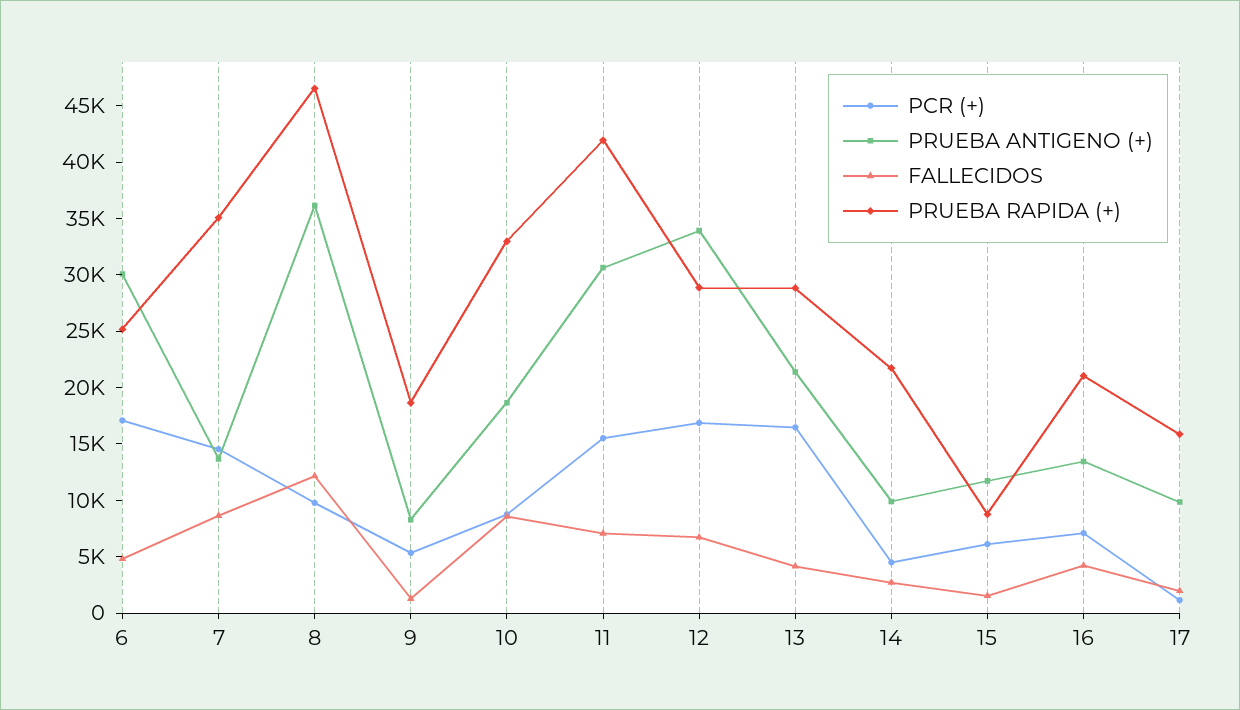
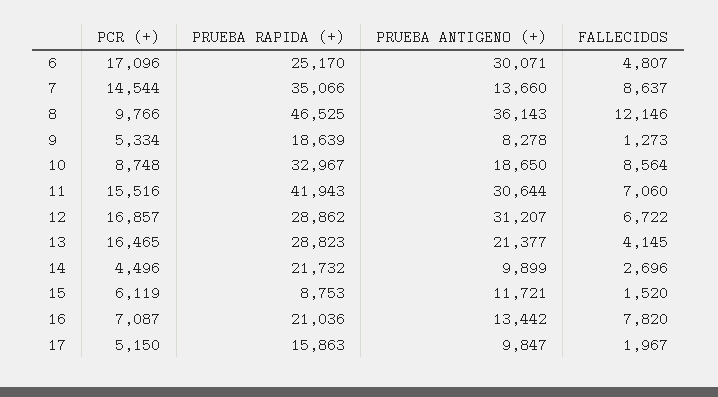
PRUEBA ANTIGENO (+), 12: 34000 -> 31207
FALLECIDOS, 16: 4000 -> 7820
PCR (+), 17: 1000 -> 5150

